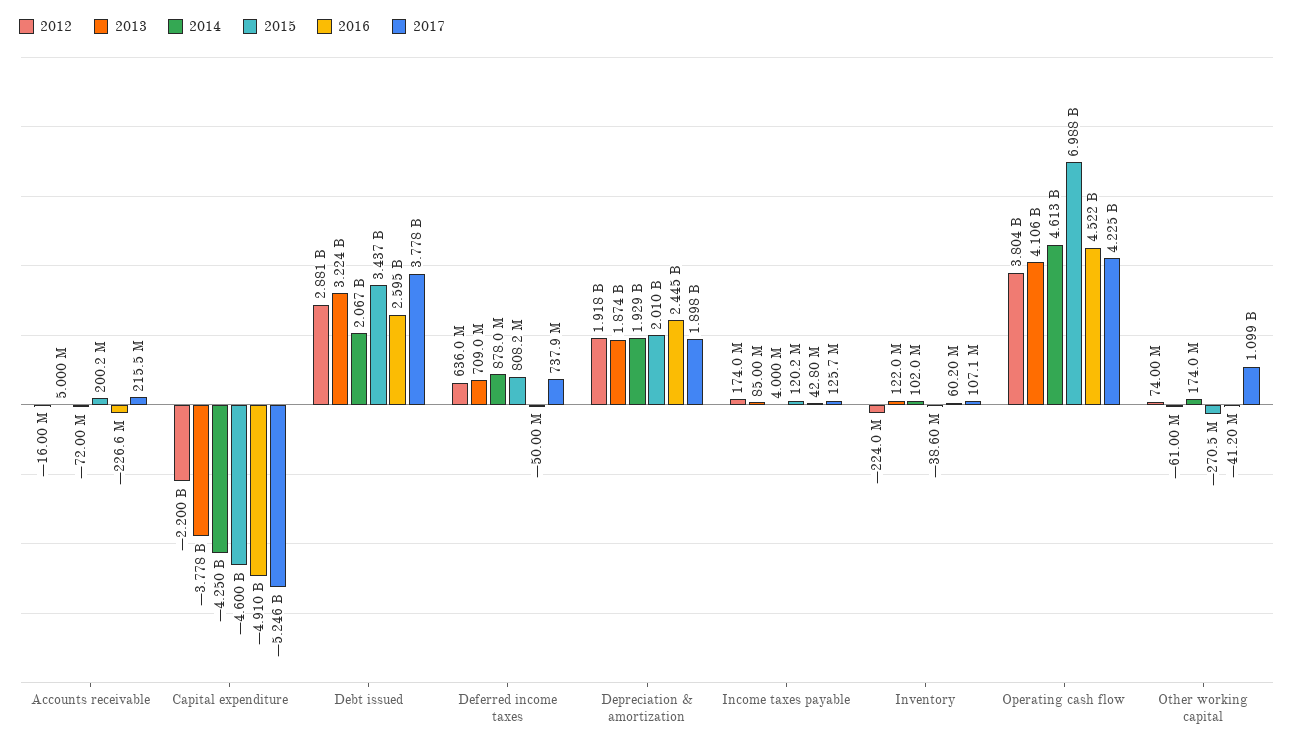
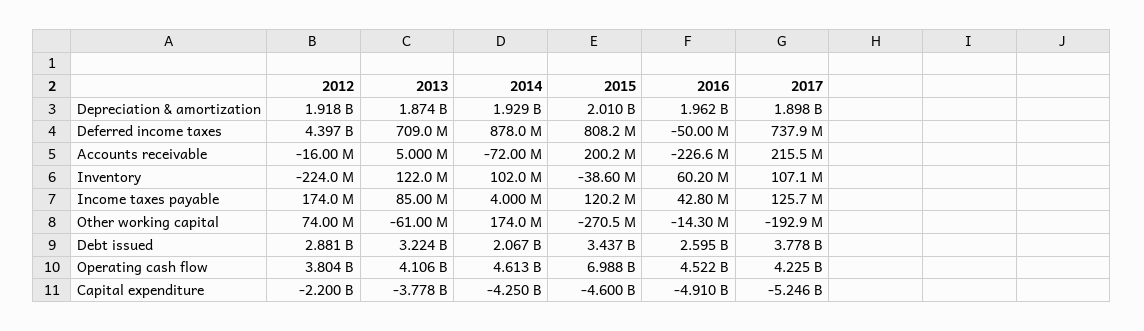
2012, Deferred income taxes: 636000000 -> 4397000000
2016, Depreciation & amortization: 2445000000 -> 1962000000
2016, Other working capital: -41200000 -> -14300000
2017, Other working capital: 1099000000 -> -192900000

